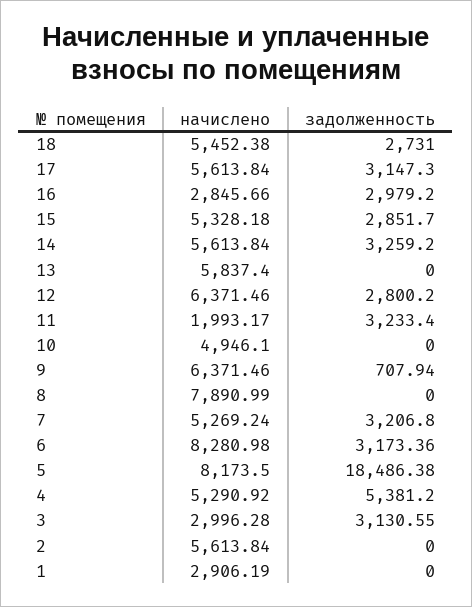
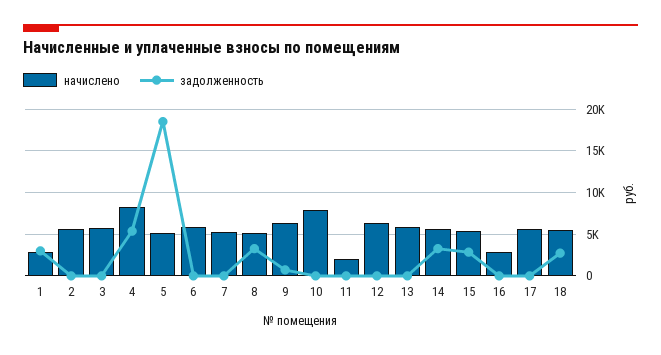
задолженность, 17: 3147.3 -> 0
задолженность, 16: 2979.2 -> 0
задолженность, 12: 2800.2 -> 0
задолженность, 11: 3233.4 -> 0
начислено, 10: 4946.1 -> 8000
начислено, 8: 7890.99 -> 5000
задолженность, 8: 0 -> 3000
задолженность, 7: 3206.8 -> 0
начислено, 6: 8280.98 -> 6000
задолженность, 6: 3173.36 -> 0
начислено, 5: 8173.5 -> 5000
начислено, 4: 5290.92 -> 8000
начислено, 3: 2996.28 -> 6000
задолженность, 3: 3130.55 -> 0
задолженность, 1: 0 -> 3000

